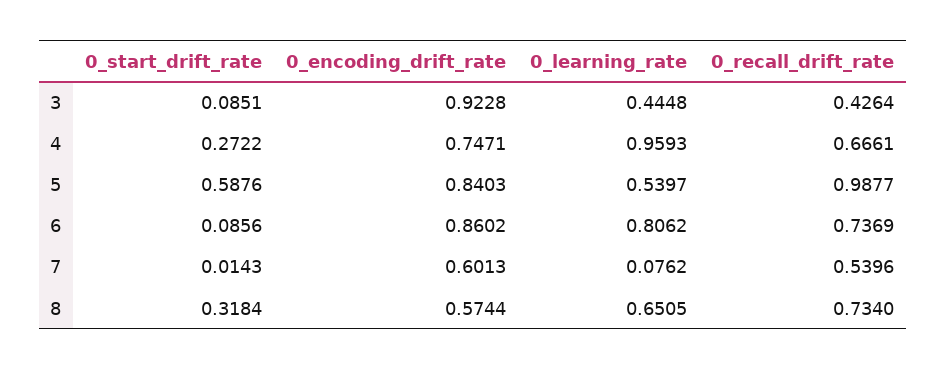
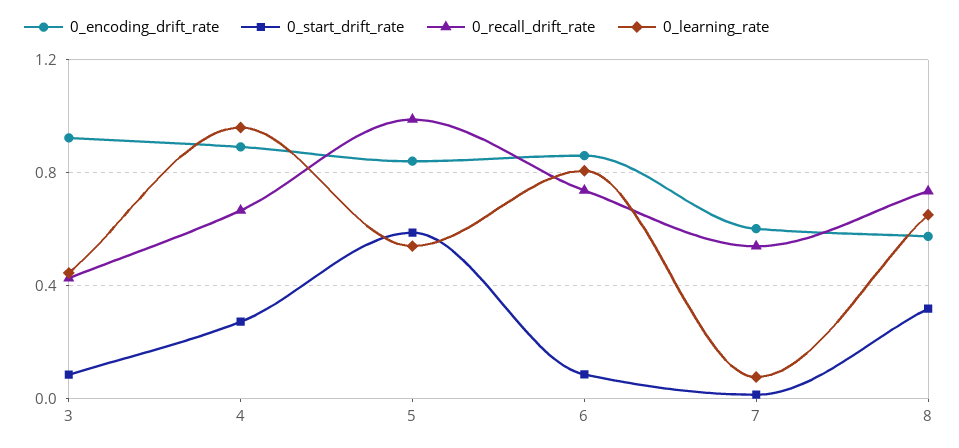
0_encoding_drift_rate, 4: 0.7471 -> 0.9

